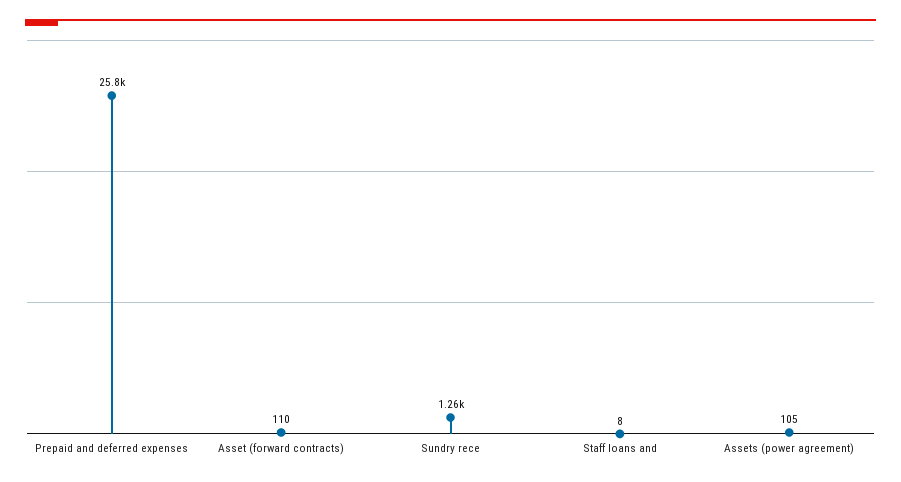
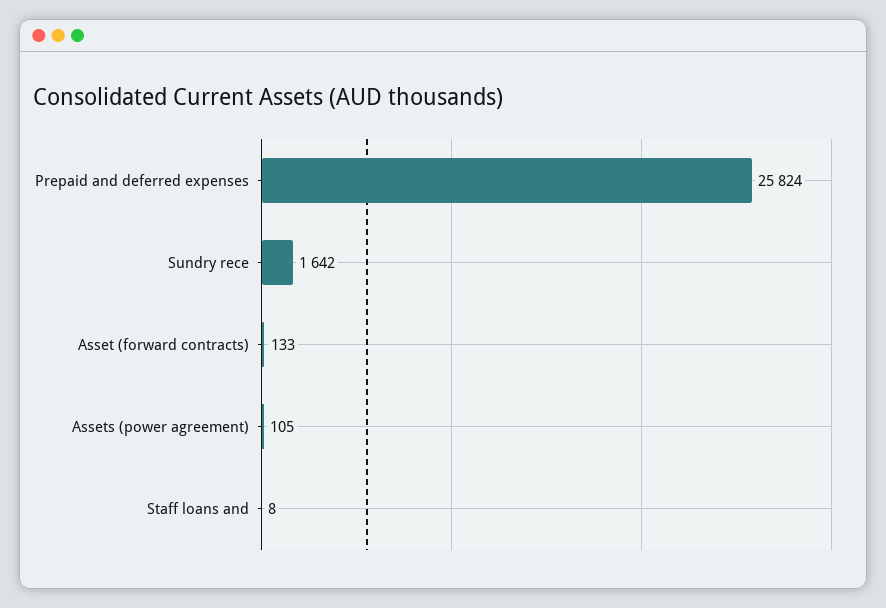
Asset (forward contracts): 110 -> 133
Sundry rece: 1260 -> 1642

